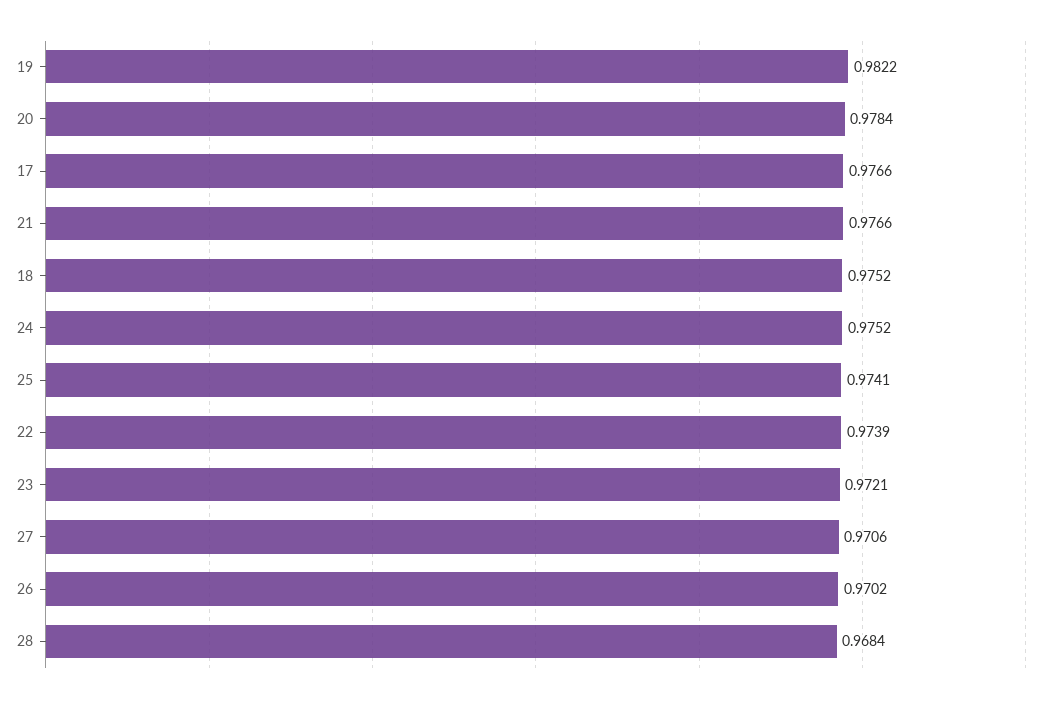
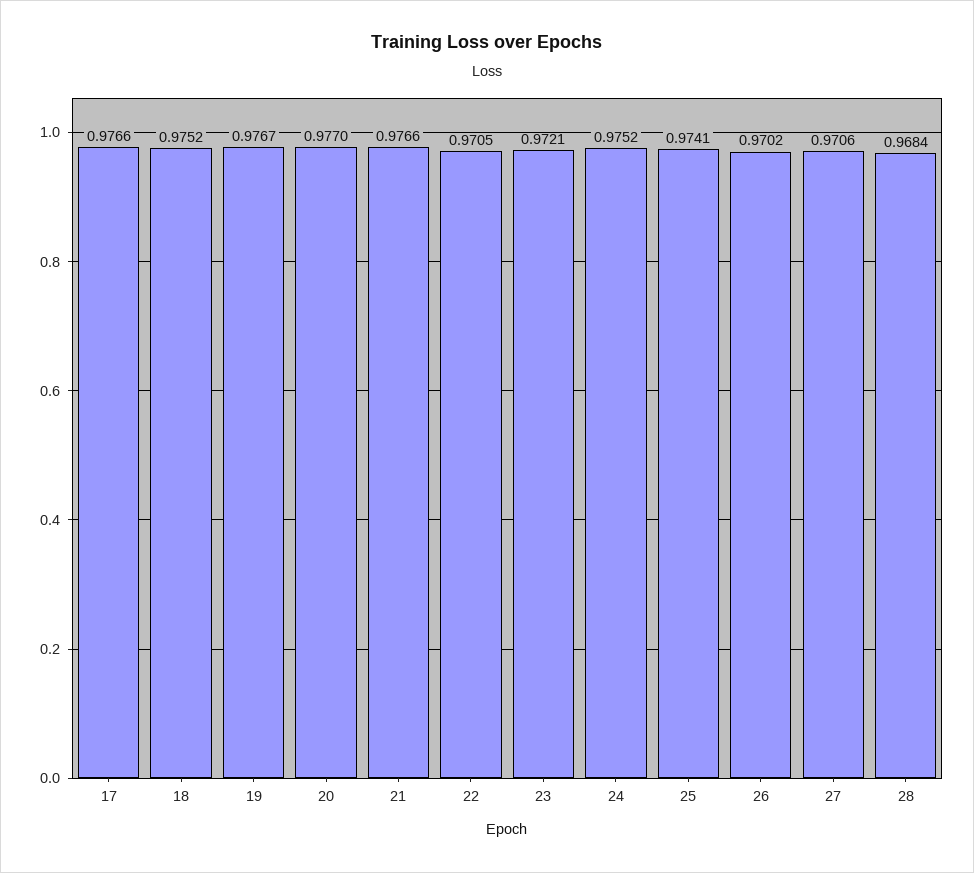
19: 0.9822 -> 0.9767
20: 0.9784 -> 0.977
22: 0.9739 -> 0.9705

